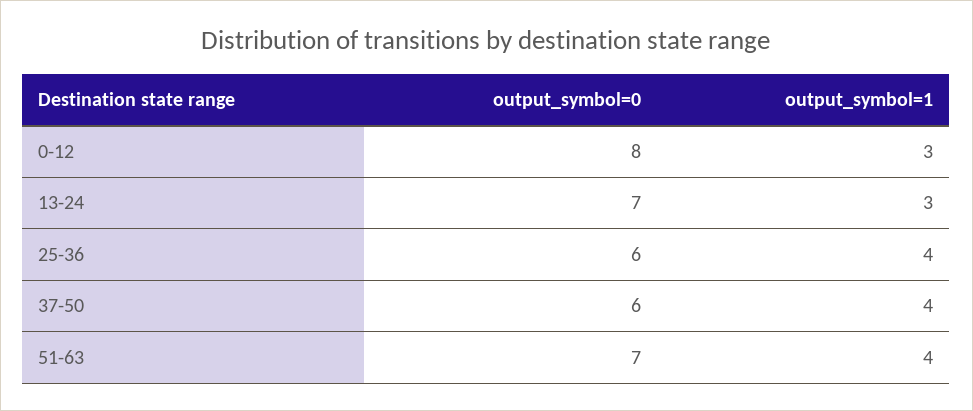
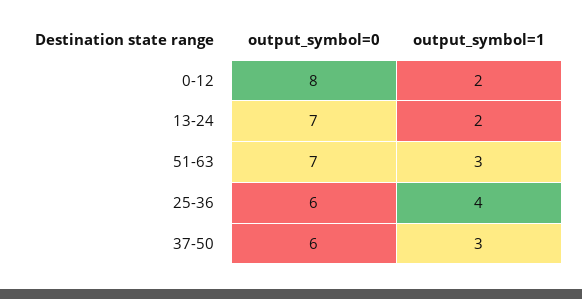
output_symbol=1, 0-12: 3 -> 2
output_symbol=1, 13-24: 3 -> 2
output_symbol=1, 37-50: 4 -> 3
output_symbol=1, 51-63: 4 -> 3

